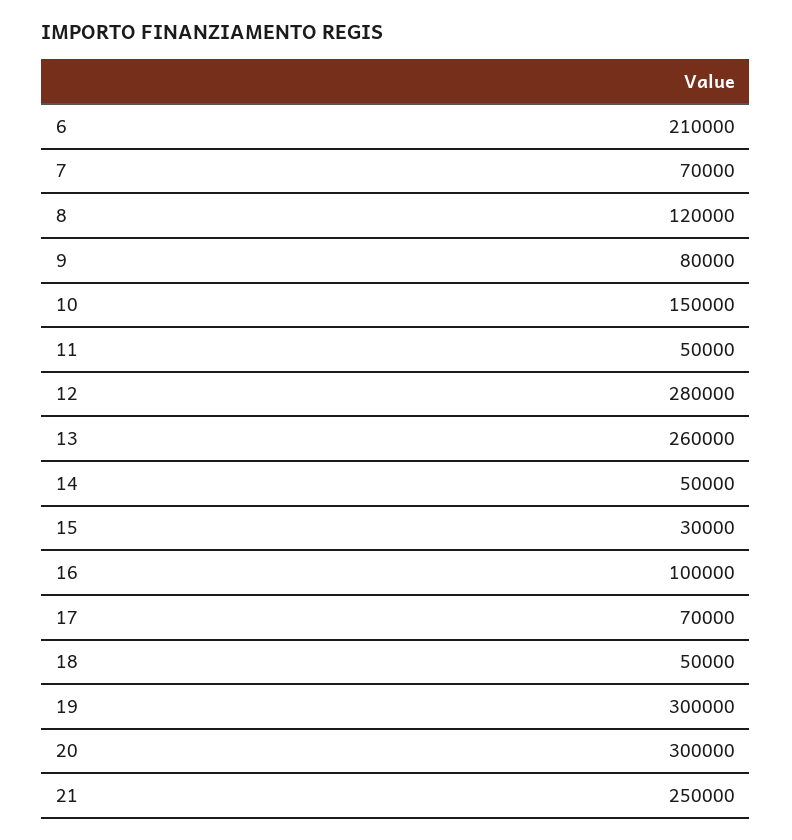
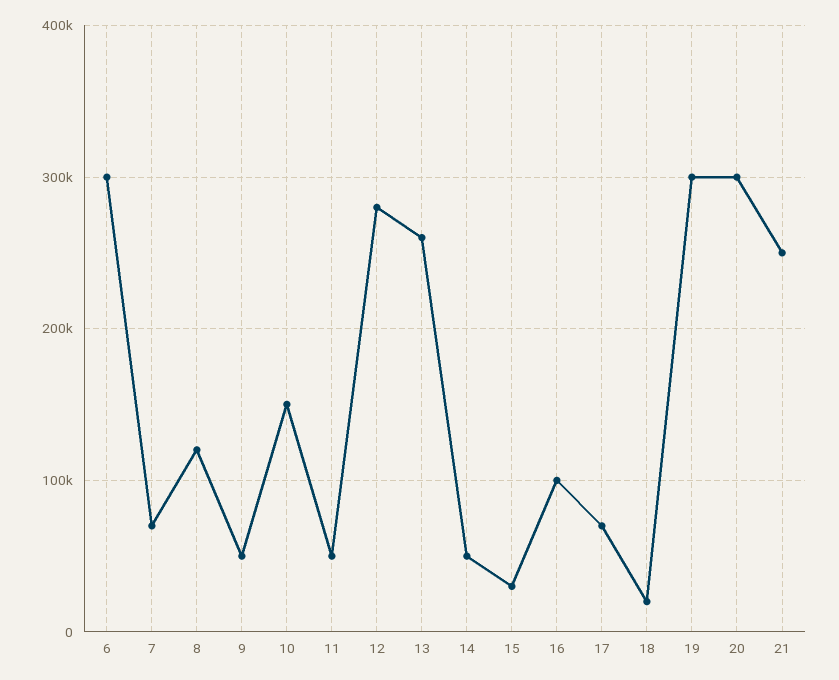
6: 210000 -> 300000
9: 80000 -> 50000
18: 50000 -> 20000

